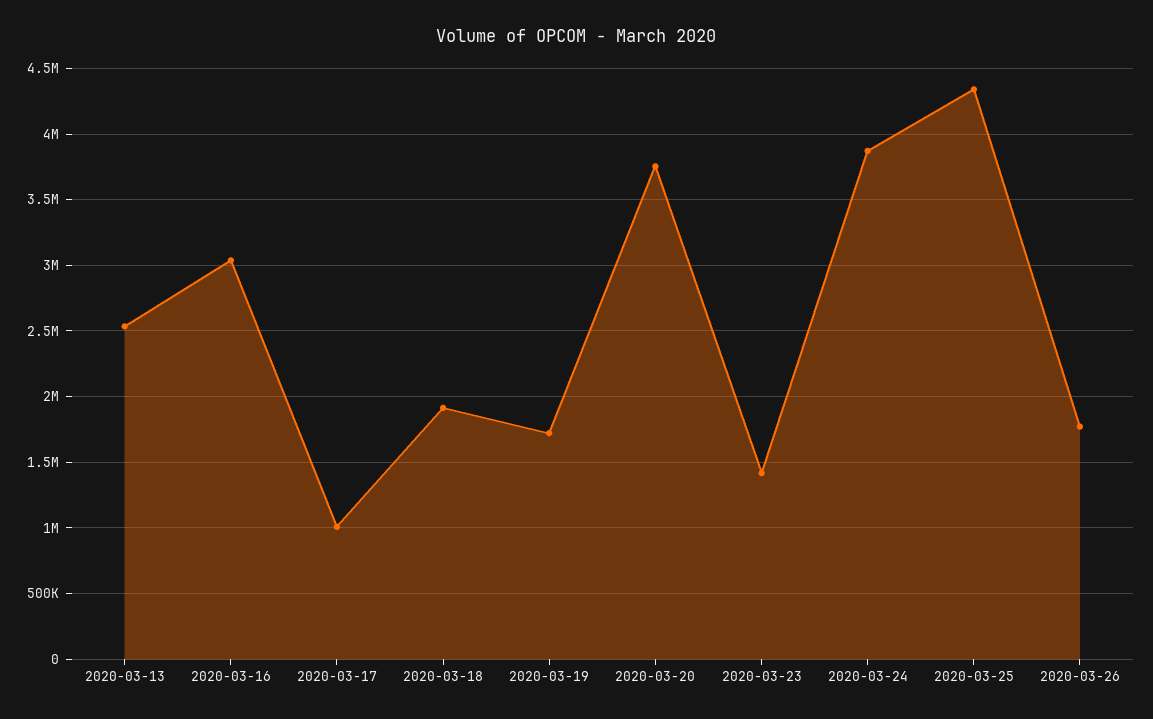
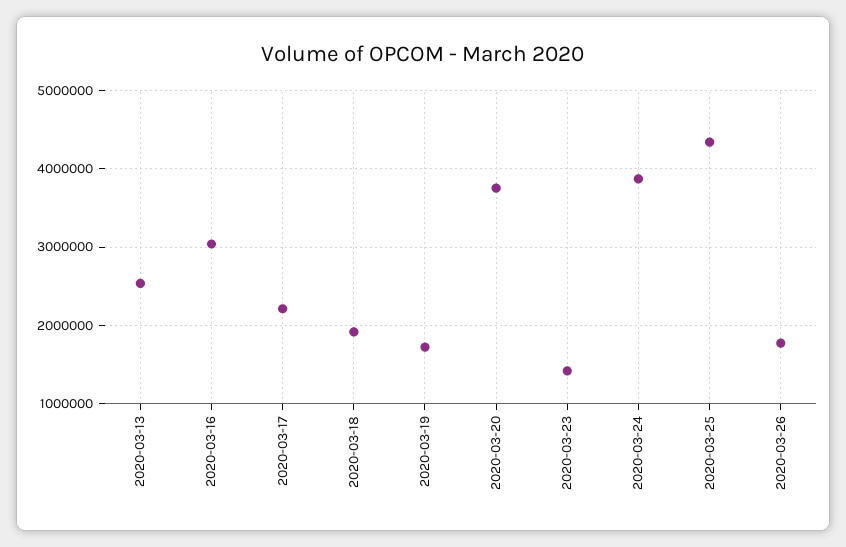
2020-03-17: 1000000 -> 2200000

